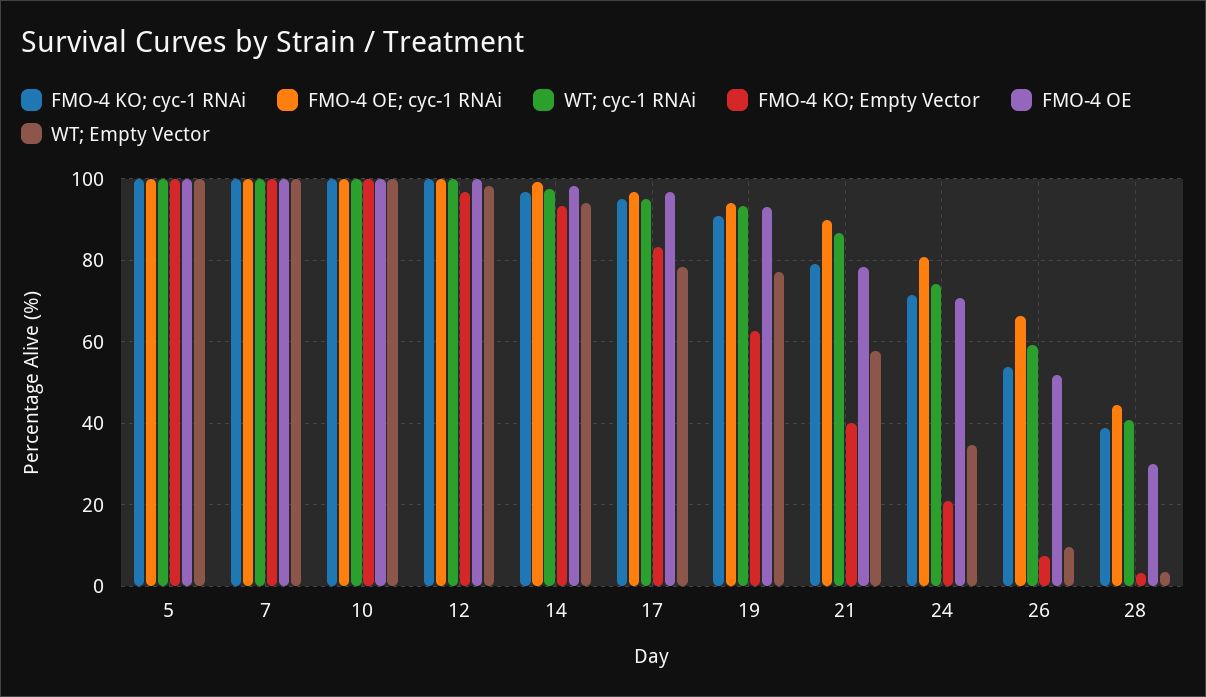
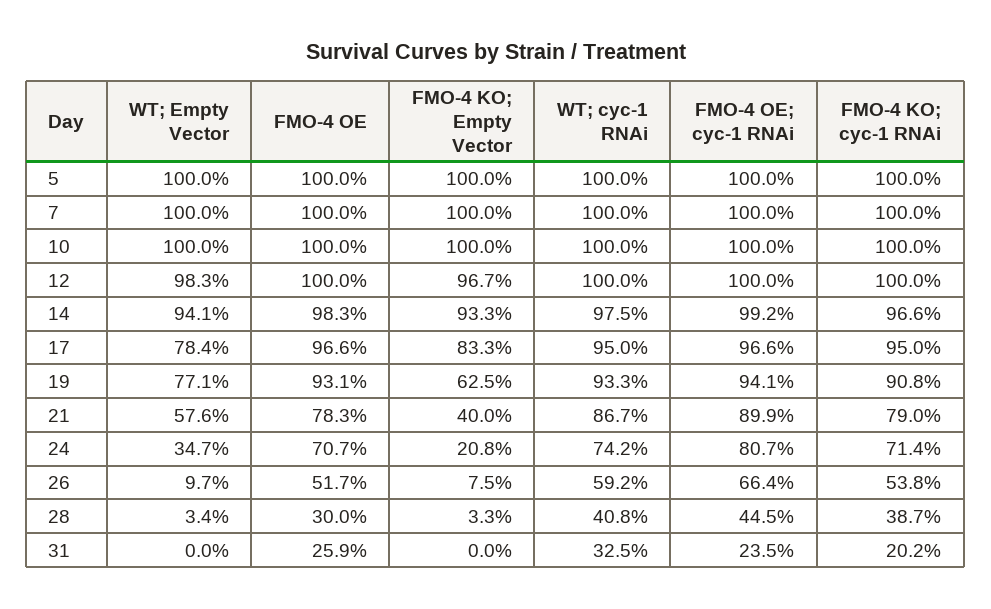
WT; Empty Vector, 31: none -> 0
FMO-4 OE, 31: none -> 25.9
FMO-4 KO; Empty Vector, 31: none -> 0
WT; cyc-1 RNAi, 31: none -> 32.5
FMO-4 OE; cyc-1 RNAi, 31: none -> 23.5
FMO-4 KO; cyc-1 RNAi, 31: none -> 20.2

